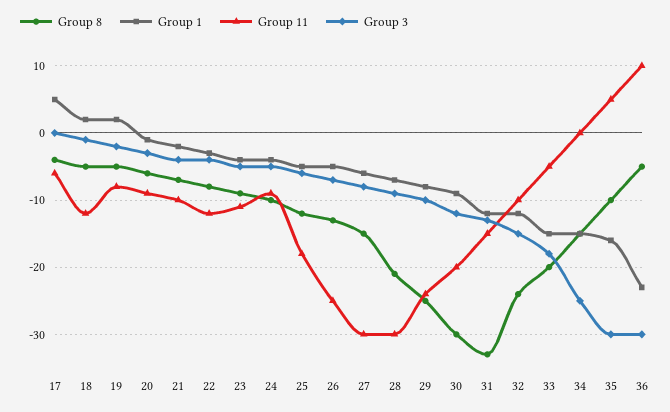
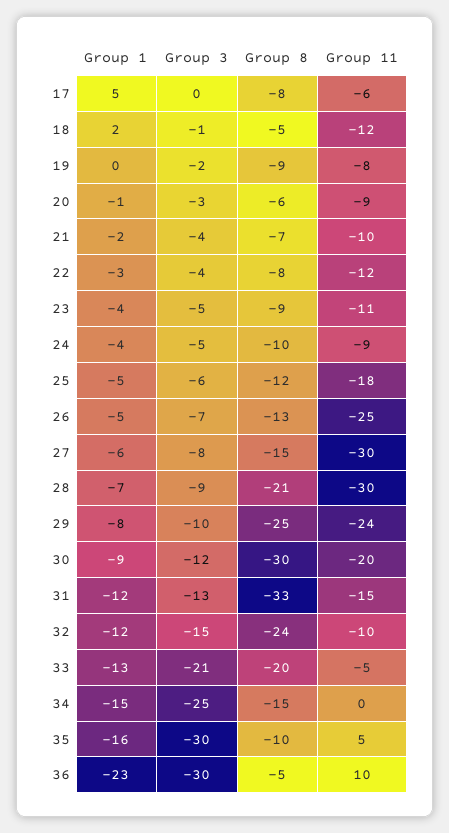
Group 8, 17: -4 -> -8
Group 8, 19: -5 -> -9
Group 1, 19: 2 -> 0
Group 1, 33: -15 -> -13
Group 3, 33: -18 -> -21

